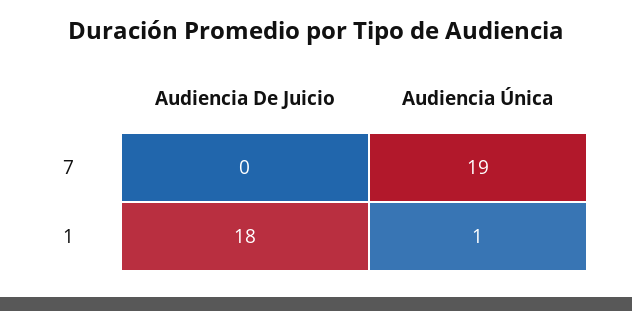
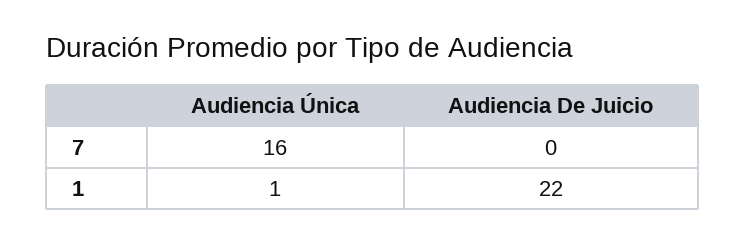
Audiencia Única, 7: 19 -> 16
Audiencia De Juicio, 1: 18 -> 22

